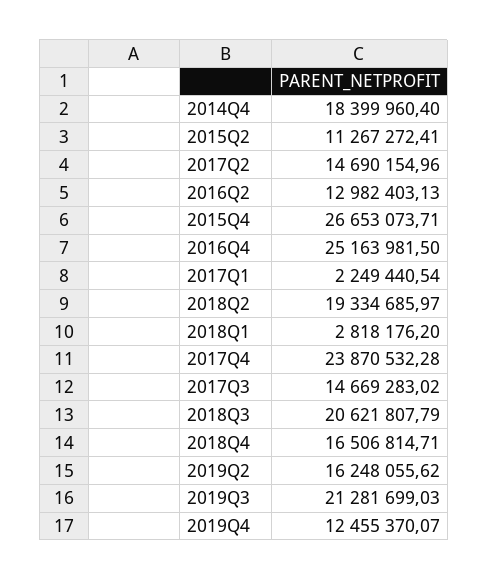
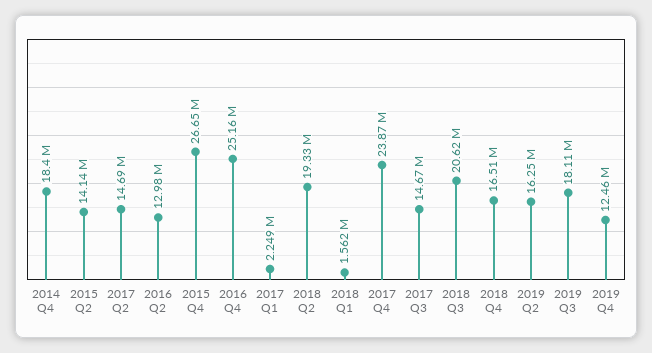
2015Q2: 11267272.41 -> 14140000
2018Q1: 2818176.2 -> 1562000
2019Q3: 21281699.03 -> 18110000

